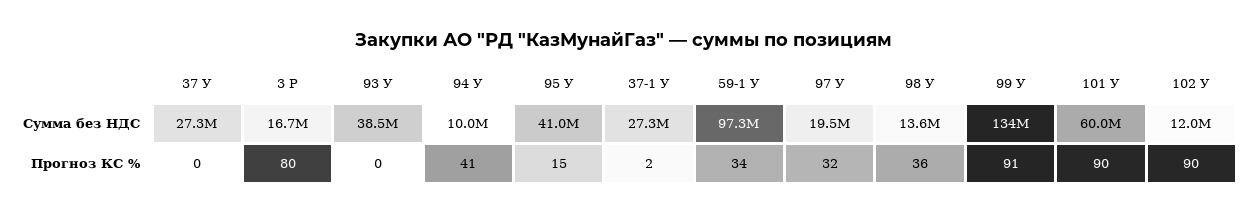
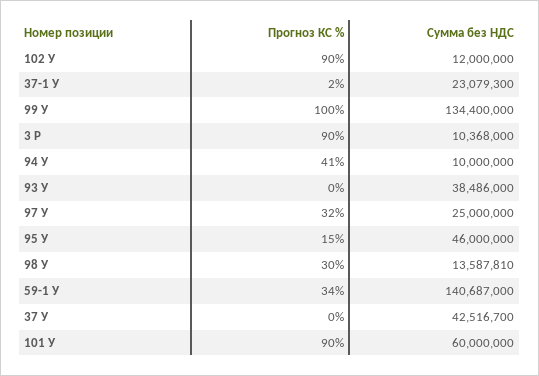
37 У, Сумма без НДС: 27300000 -> 42516700
3 Р, Сумма без НДС: 16700000 -> 10368000
95 У, Сумма без НДС: 41000000 -> 46000000
37-1 У, Сумма без НДС: 27300000 -> 23079300
59-1 У, Сумма без НДС: 97300000 -> 140687000
97 У, Сумма без НДС: 19500000 -> 25000000
3 Р, Прогноз КС %: 80 -> 90
98 У, Прогноз КС %: 36 -> 30
99 У, Прогноз КС %: 91 -> 100

